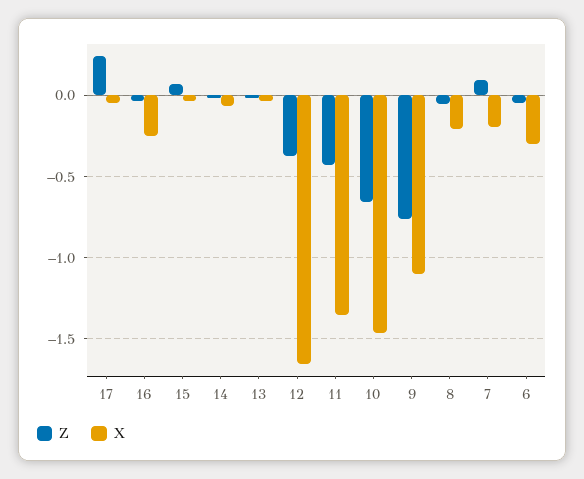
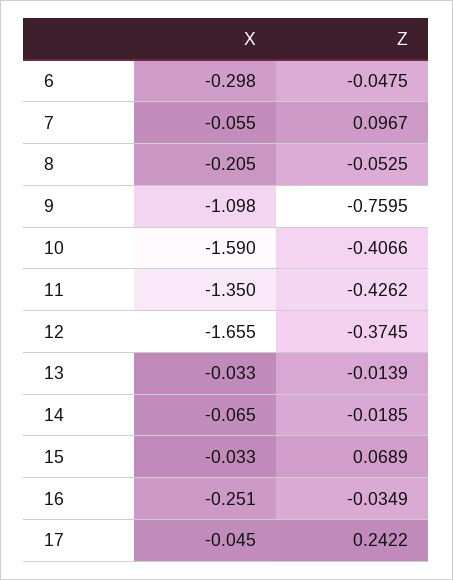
Z, 10: -0.65 -> -0.4066
X, 10: -1.45 -> -1.59
X, 7: -0.2 -> -0.055

